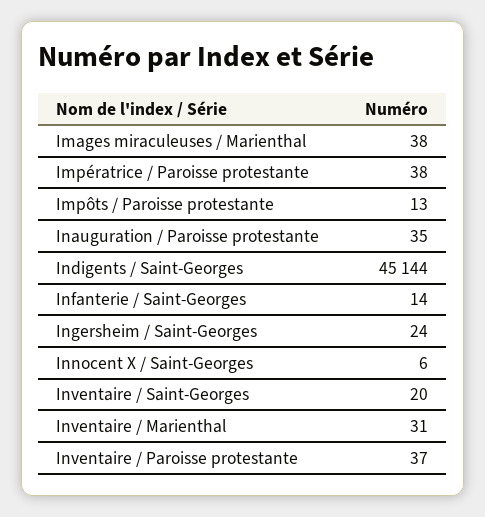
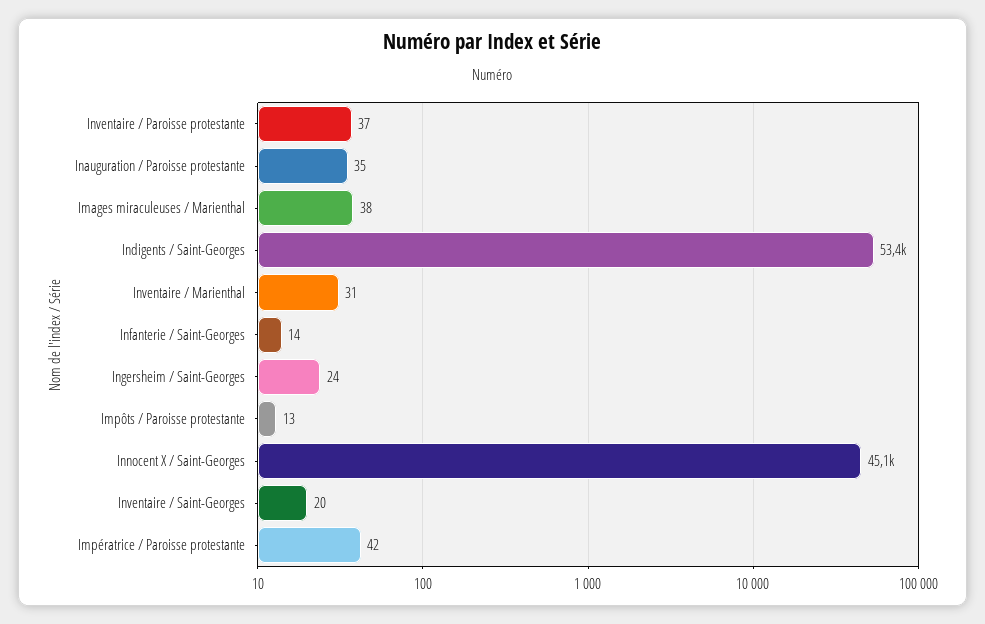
Impératrice / Paroisse protestante: 38 -> 42
Indigents / Saint-Georges: 45144 -> 53400
Innocent X / Saint-Georges: 6 -> 45100

